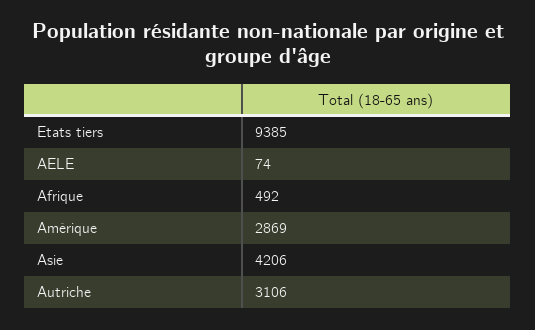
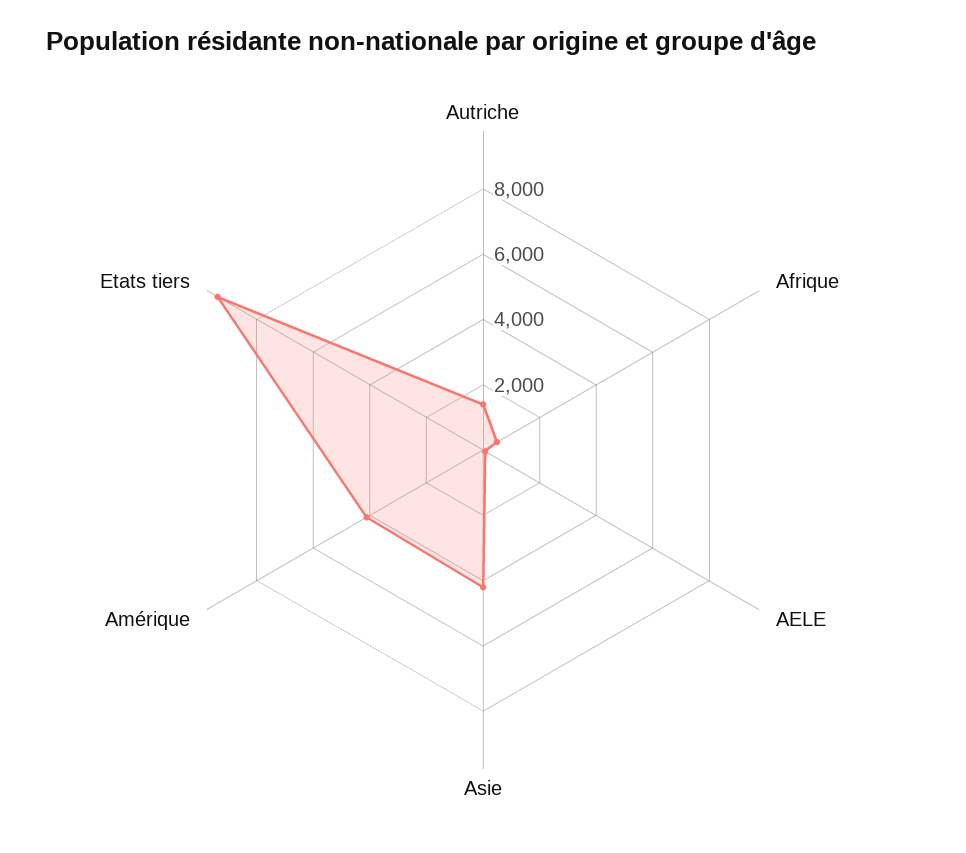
Amérique: 2869 -> 4000
Autriche: 3106 -> 1500

